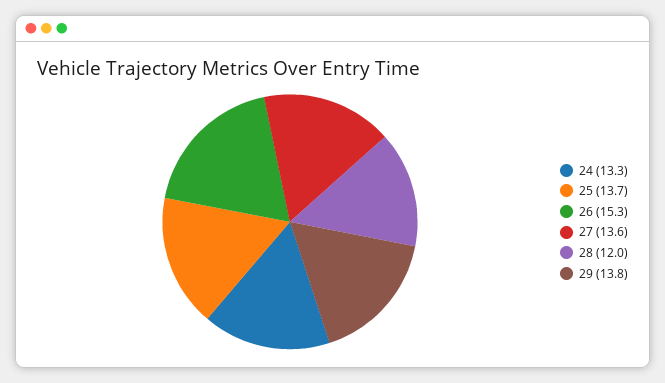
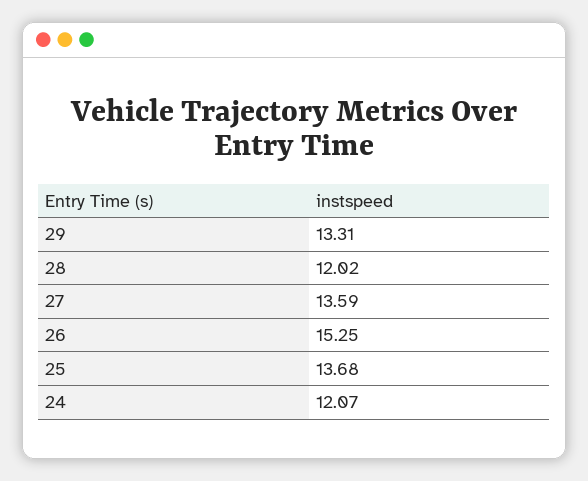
24: 13.3 -> 12.07
29: 13.8 -> 13.31

